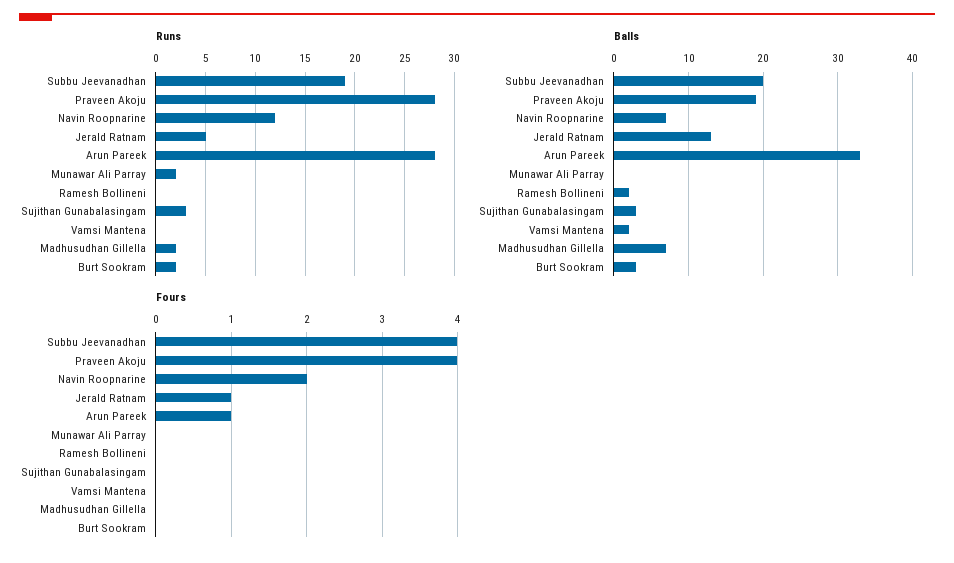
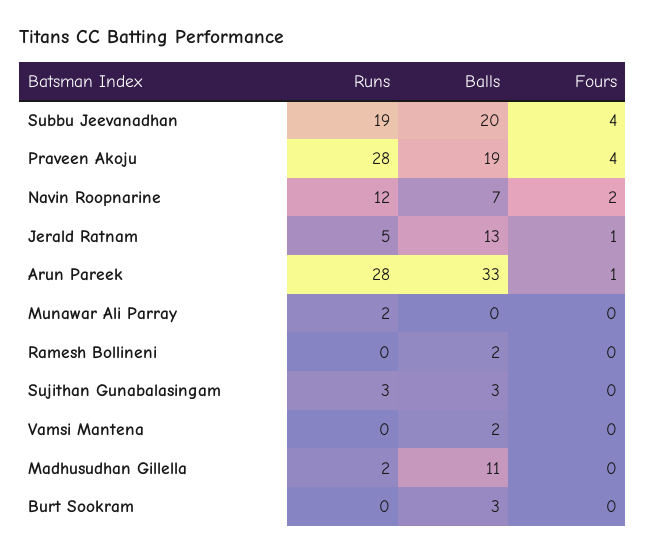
Runs, Burt Sookram: 2 -> 0
Balls, Madhusudhan Gillella: 7 -> 11

